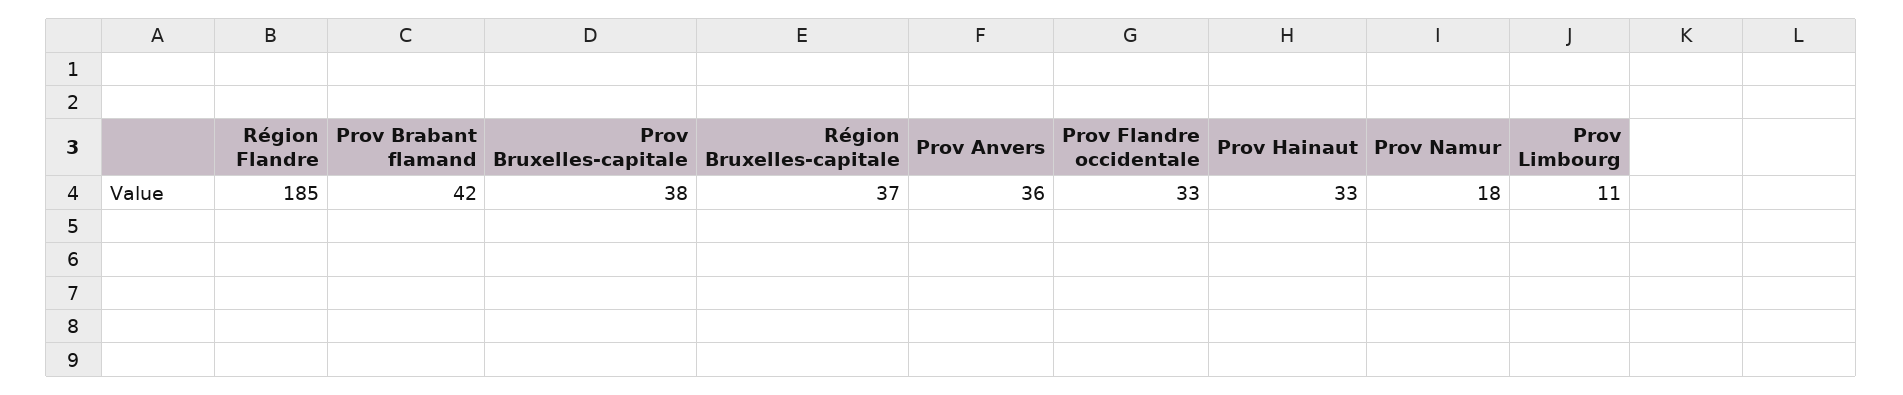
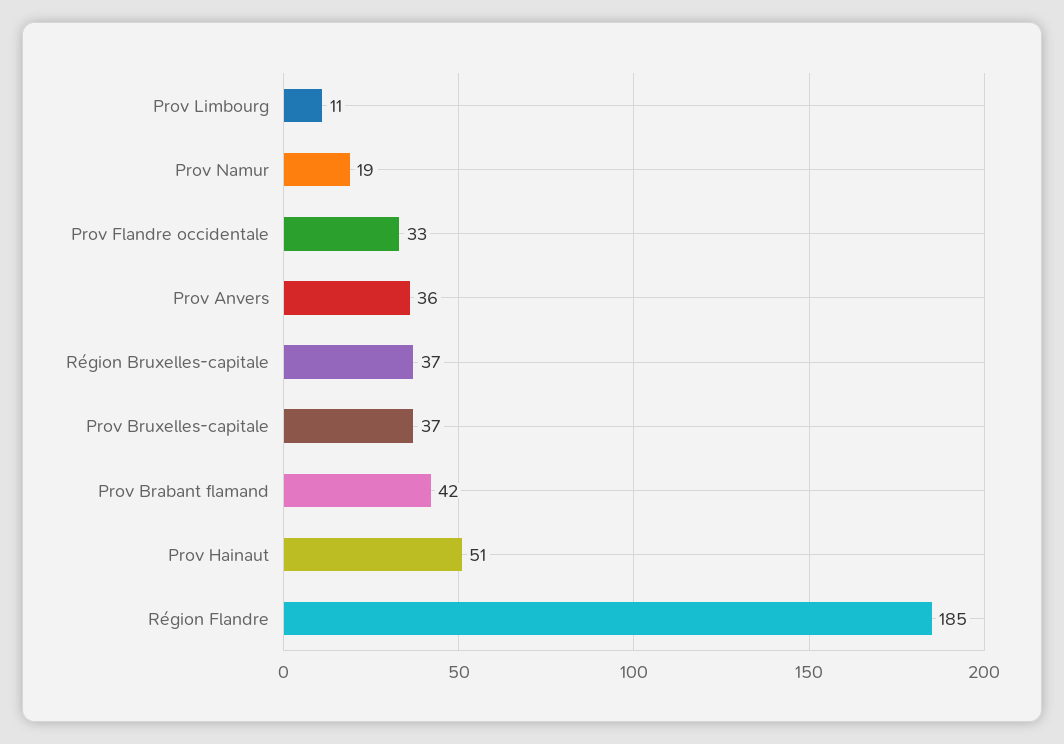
Prov Bruxelles-capitale: 38 -> 37
Prov Hainaut: 33 -> 51
Prov Namur: 18 -> 19

